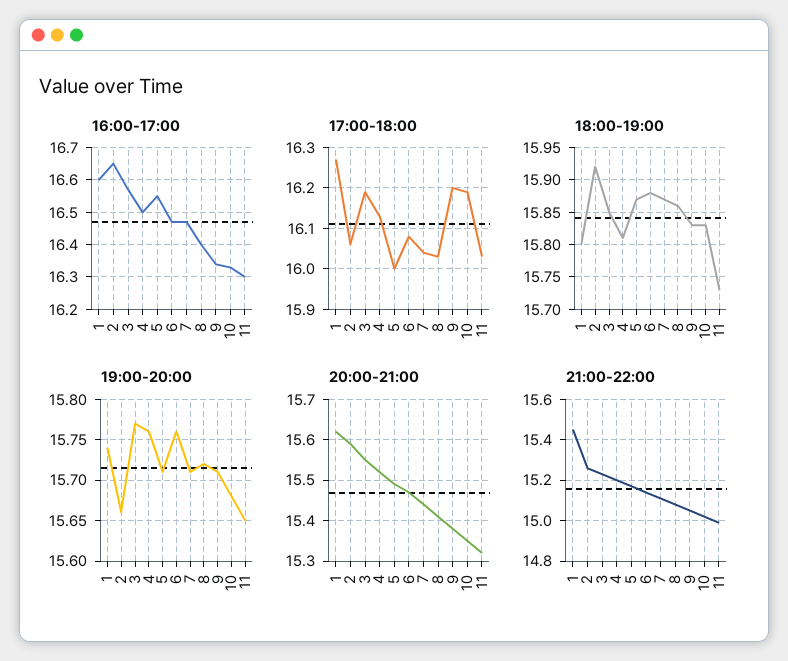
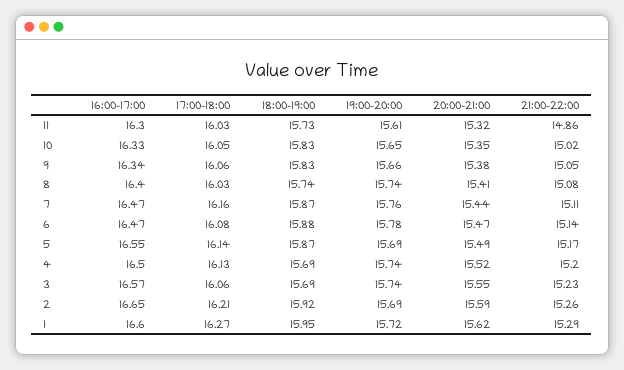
17:00-18:00, 2: 16.05 -> 16.21
17:00-18:00, 3: 16.2 -> 16.06
17:00-18:00, 5: 16 -> 16.14
17:00-18:00, 7: 16.05 -> 16.16
17:00-18:00, 9: 16.2 -> 16.06
17:00-18:00, 10: 16.2 -> 16.05
18:00-19:00, 1: 15.8 -> 15.95
18:00-19:00, 3: 15.85 -> 15.69
18:00-19:00, 4: 15.81 -> 15.69
18:00-19:00, 8: 15.86 -> 15.74
19:00-20:00, 1: 15.74 -> 15.72
19:00-20:00, 2: 15.66 -> 15.69
19:00-20:00, 3: 15.77 -> 15.74
19:00-20:00, 4: 15.76 -> 15.74
19:00-20:00, 5: 15.71 -> 15.69
19:00-20:00, 6: 15.76 -> 15.78
19:00-20:00, 7: 15.71 -> 15.76
19:00-20:00, 8: 15.72 -> 15.74
19:00-20:00, 9: 15.71 -> 15.66
19:00-20:00, 10: 15.68 -> 15.65
19:00-20:00, 11: 15.65 -> 15.61
21:00-22:00, 1: 15.45 -> 15.29
21:00-22:00, 11: 15 -> 14.86

